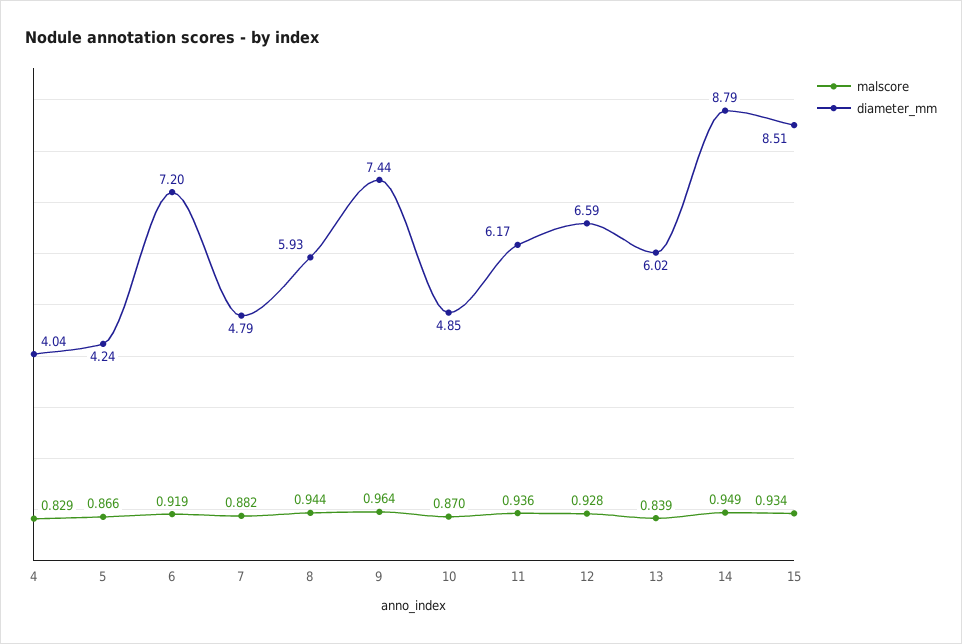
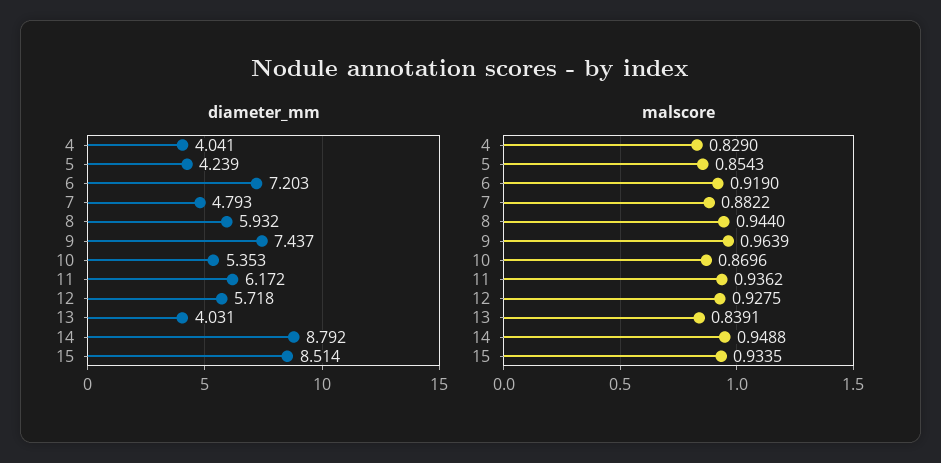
malscore, 5: 0.866 -> 0.8543
diameter_mm, 10: 4.85 -> 5.353
diameter_mm, 12: 6.59 -> 5.718
diameter_mm, 13: 6.02 -> 4.031

